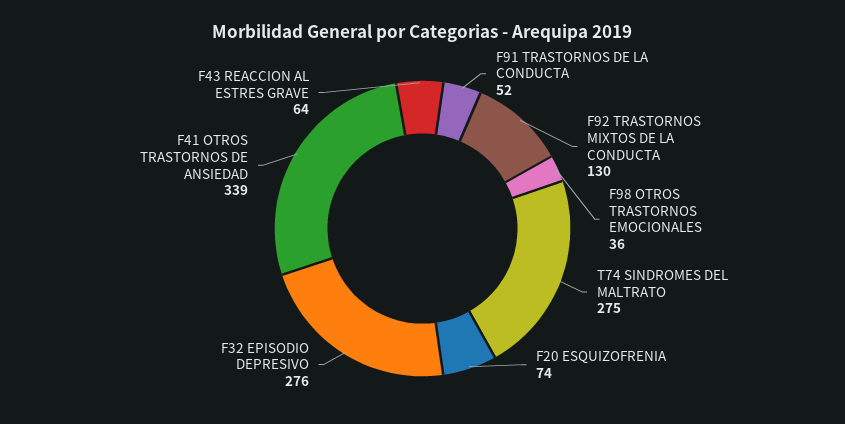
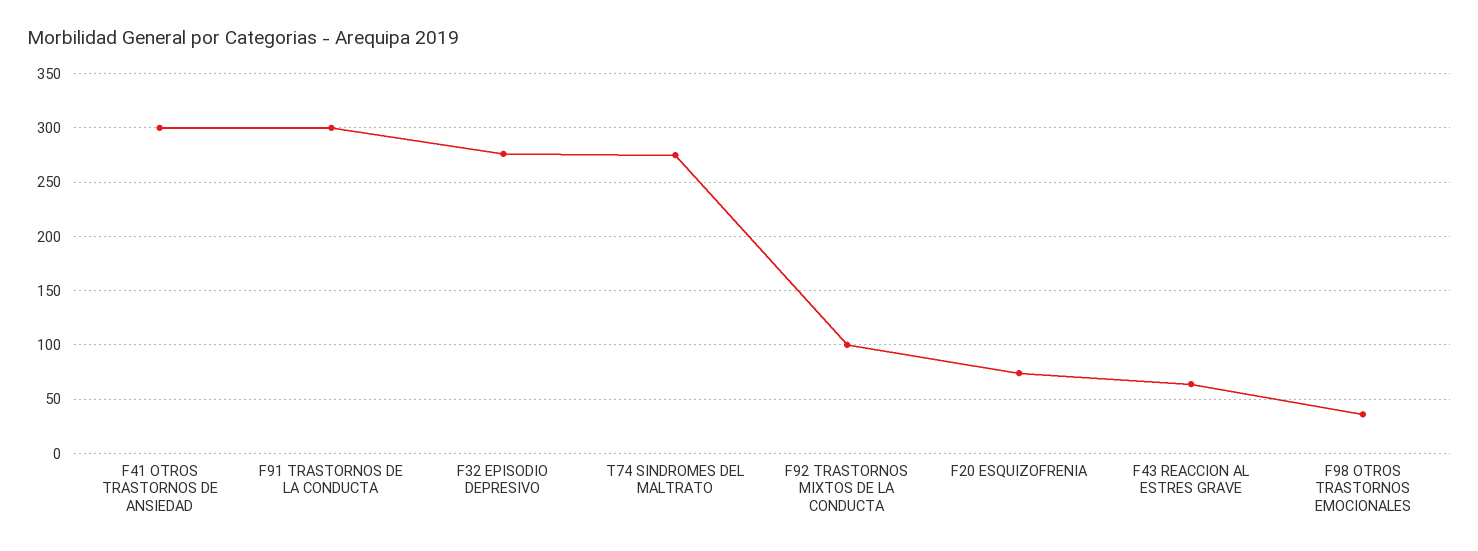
F91 TRASTORNOS DE LA CONDUCTA: 52 -> 300
F92 TRASTORNOS MIXTOS DE LA CONDUCTA: 130 -> 100
F41 OTROS TRASTORNOS DE ANSIEDAD: 339 -> 300

